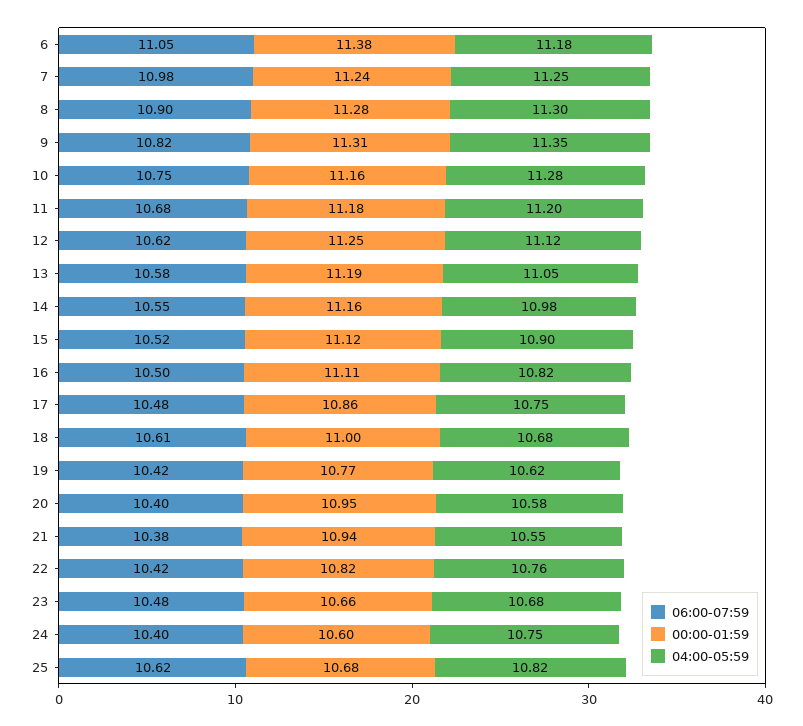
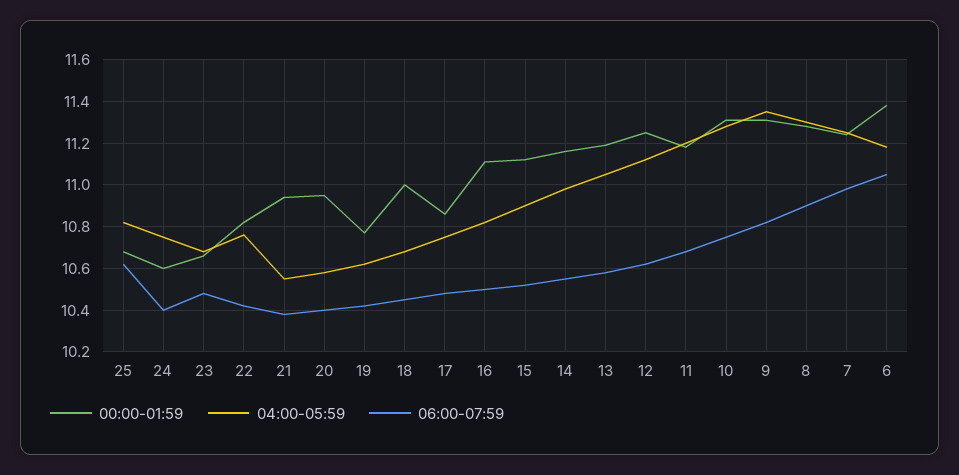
00:00-01:59, 10: 11.16 -> 11.3
06:00-07:59, 18: 10.61 -> 10.45

